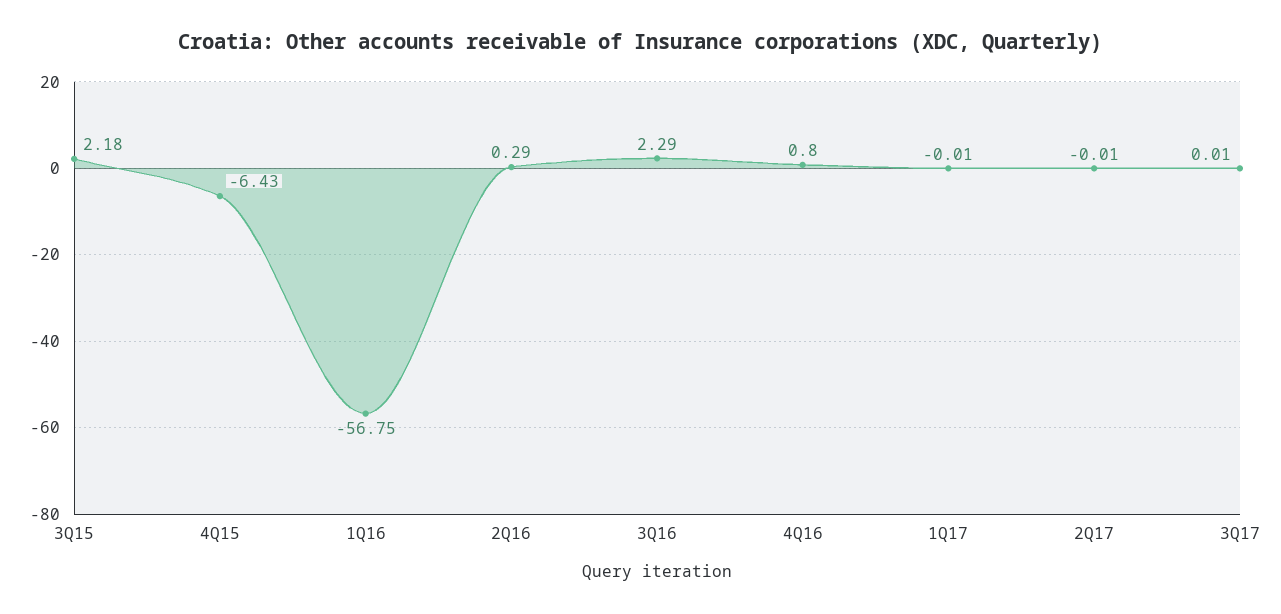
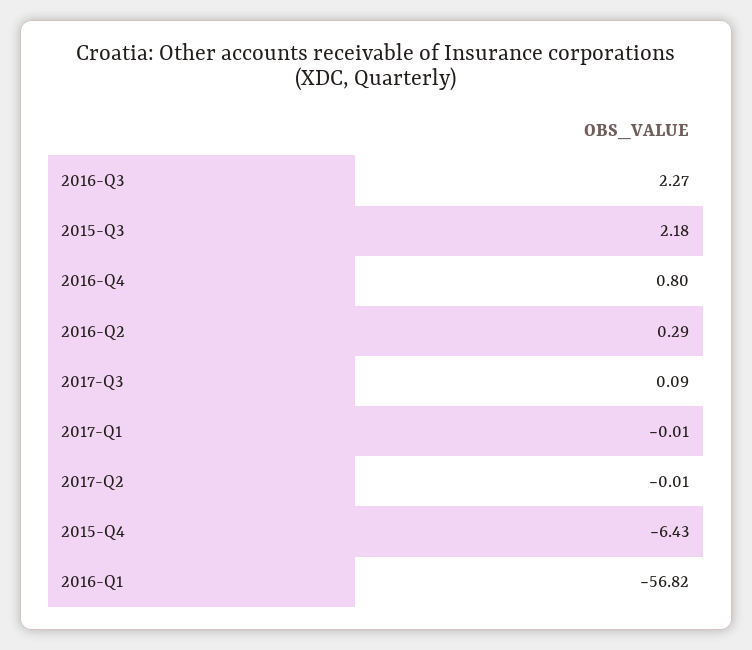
1Q16: -56.75 -> -56.82
3Q16: 2.29 -> 2.27
3Q17: 0.01 -> 0.09

